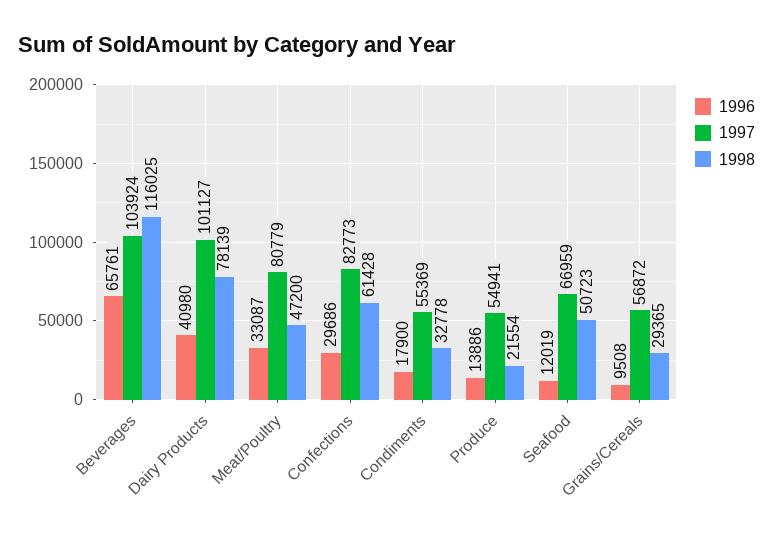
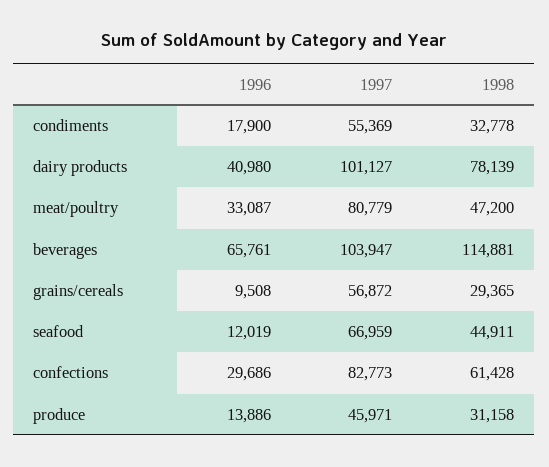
1997, Beverages: 103924 -> 103947
1998, Beverages: 116025 -> 114881
1997, Produce: 54941 -> 45971
1998, Produce: 21554 -> 31158
1998, Seafood: 50723 -> 44911

